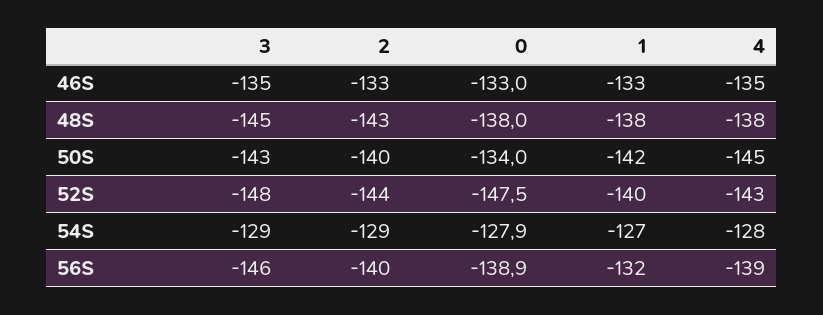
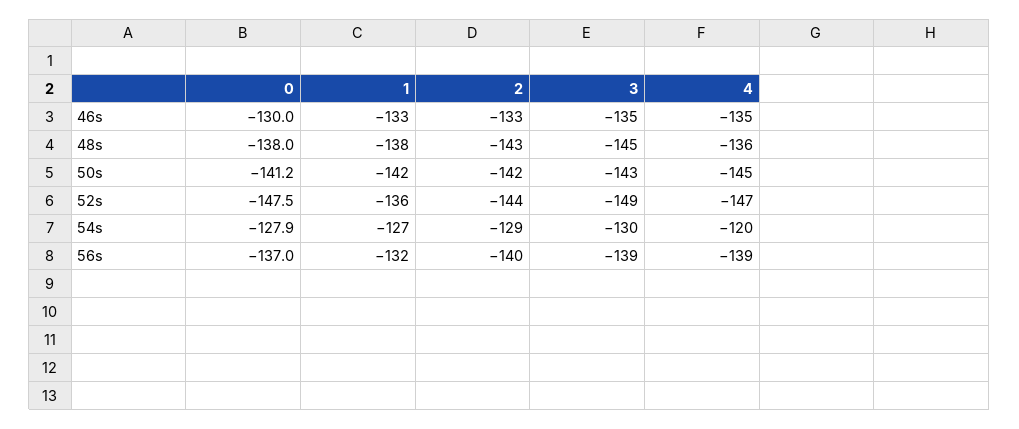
0, 46S: -133 -> -130
4, 48S: -138 -> -136
2, 50S: -140 -> -142
0, 50S: -134 -> -141.2
3, 52S: -148 -> -149
1, 52S: -140 -> -136
4, 52S: -143 -> -147
3, 54S: -129 -> -130
4, 54S: -128 -> -120
3, 56S: -146 -> -139
0, 56S: -138.9 -> -137

